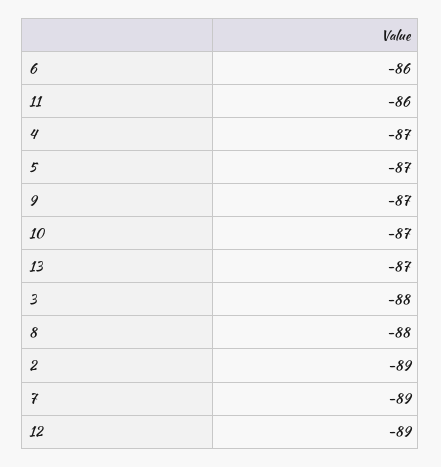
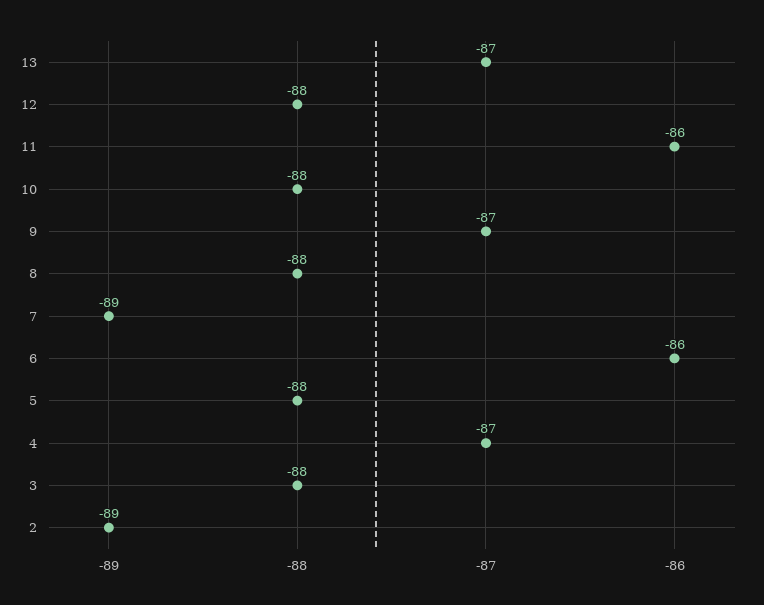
5: -87 -> -88
10: -87 -> -88
12: -89 -> -88

